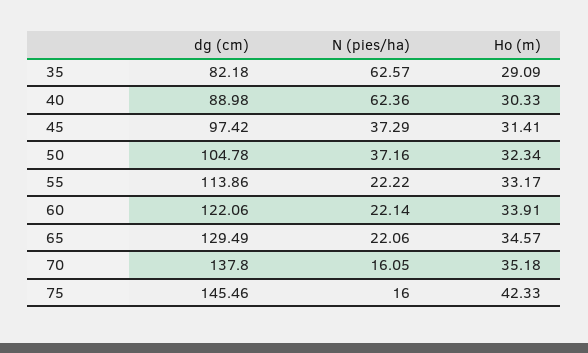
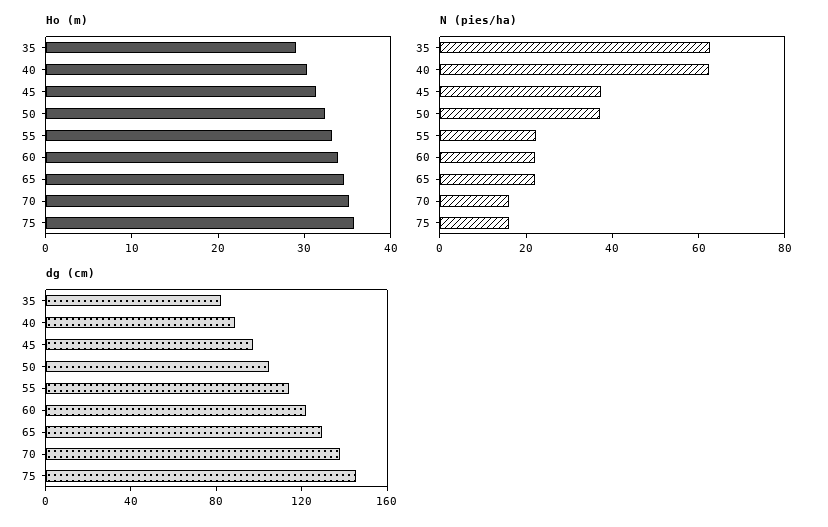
Ho (m), 75: 42.33 -> 36

